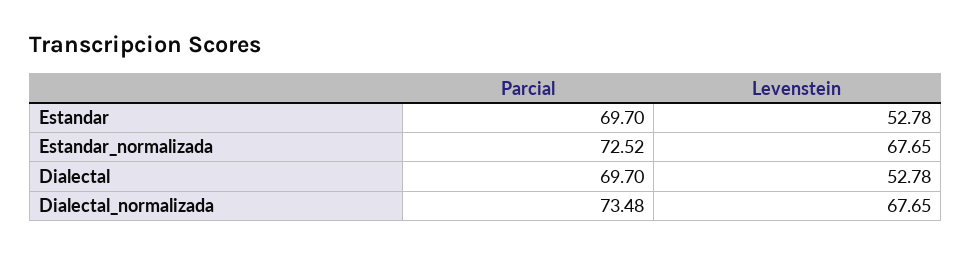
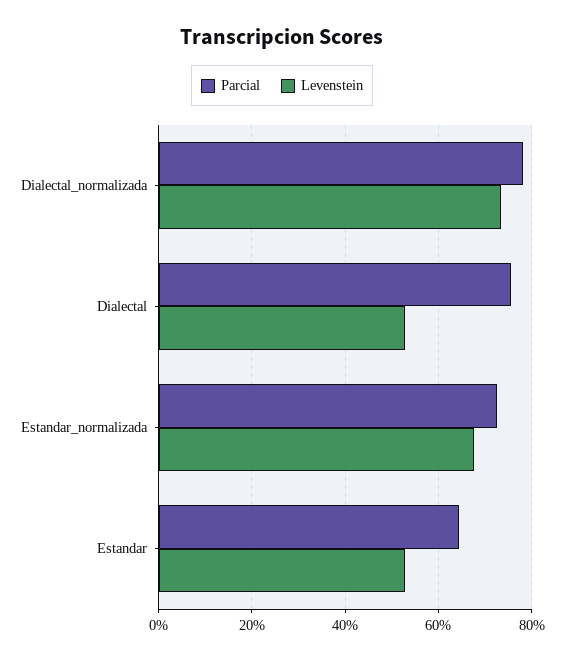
Parcial, Estandar: 69.7 -> 64
Parcial, Dialectal: 69.7 -> 76
Parcial, Dialectal_normalizada: 73.48 -> 78
Levenstein, Dialectal_normalizada: 67.65 -> 74

